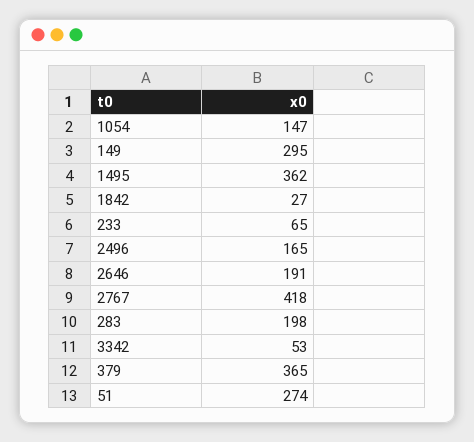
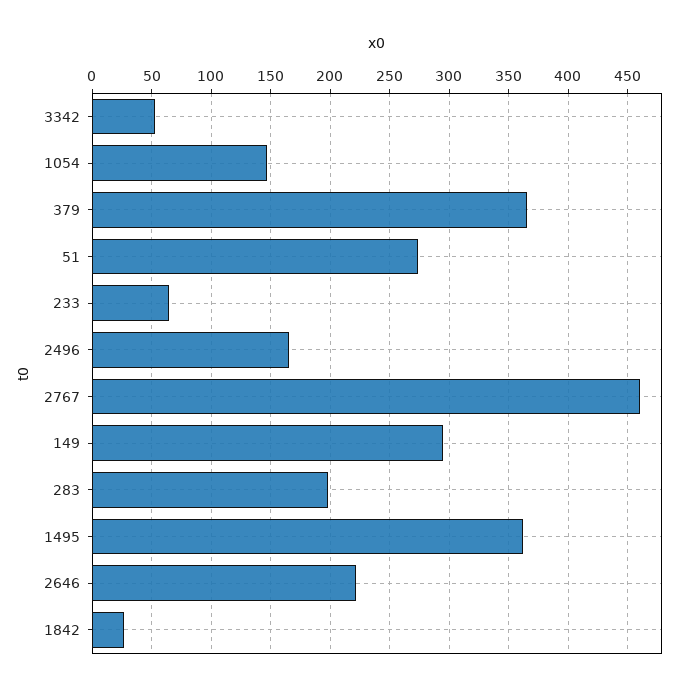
2646: 191 -> 220
2767: 418 -> 460

